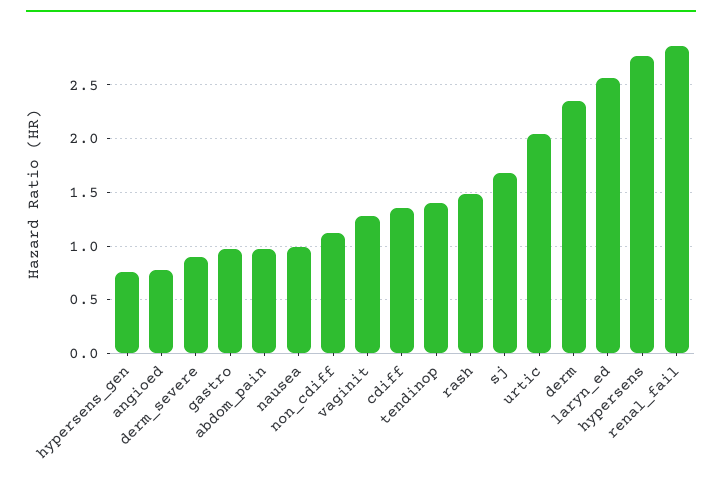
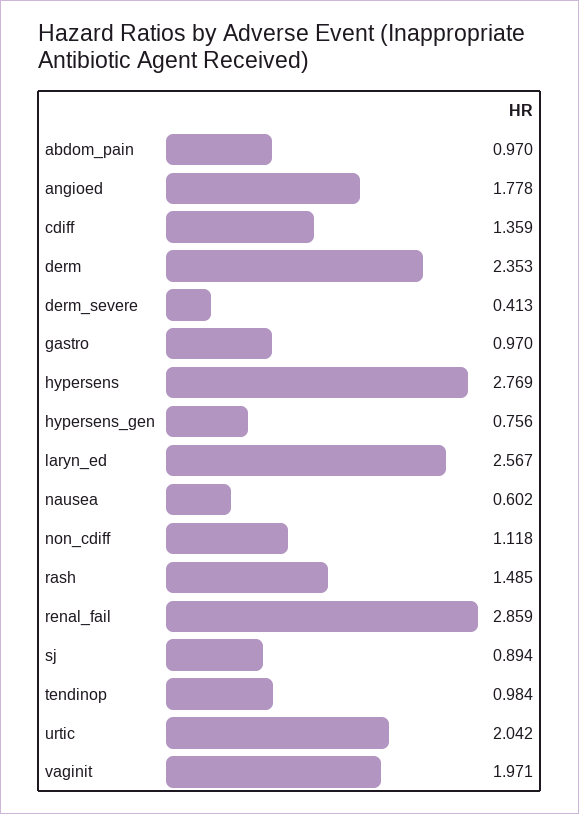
angioed: 0.8 -> 1.778
derm_severe: 0.9 -> 0.413
nausea: 1 -> 0.602
vaginit: 1.3 -> 1.971
tendinop: 1.4 -> 0.984
sj: 1.7 -> 0.894

